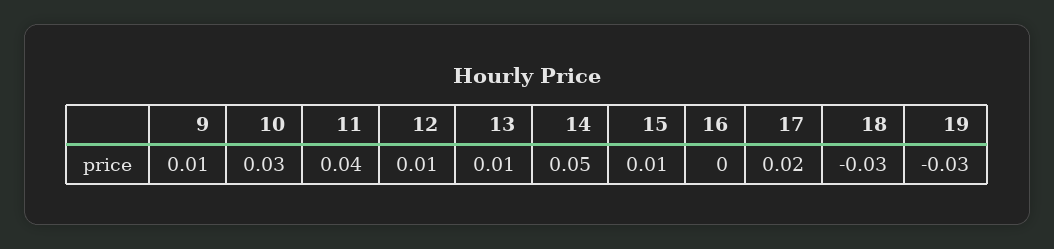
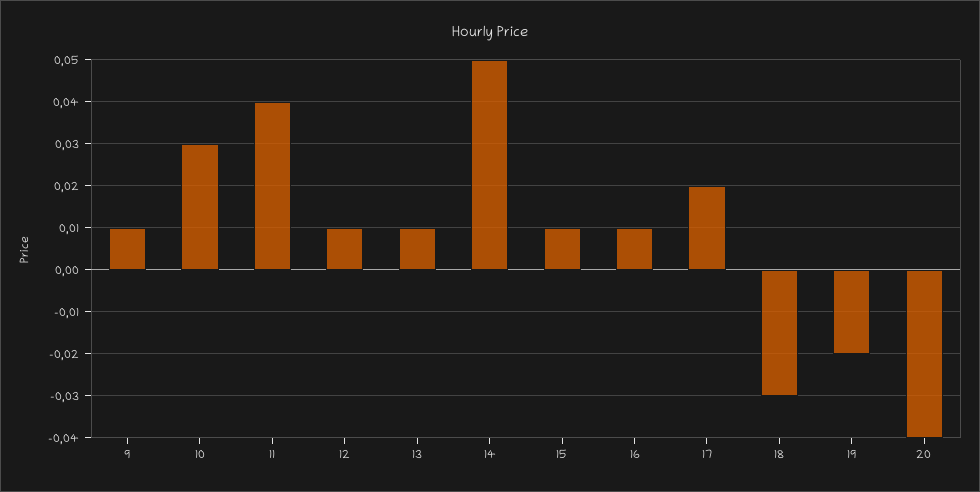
16: 0 -> 0.01
19: -0.03 -> -0.02
20: none -> -0.04

